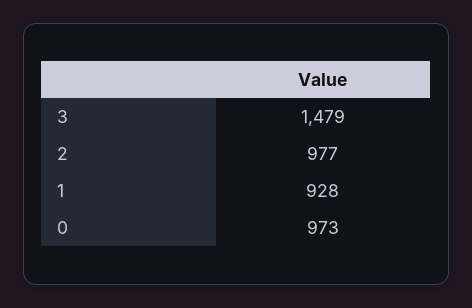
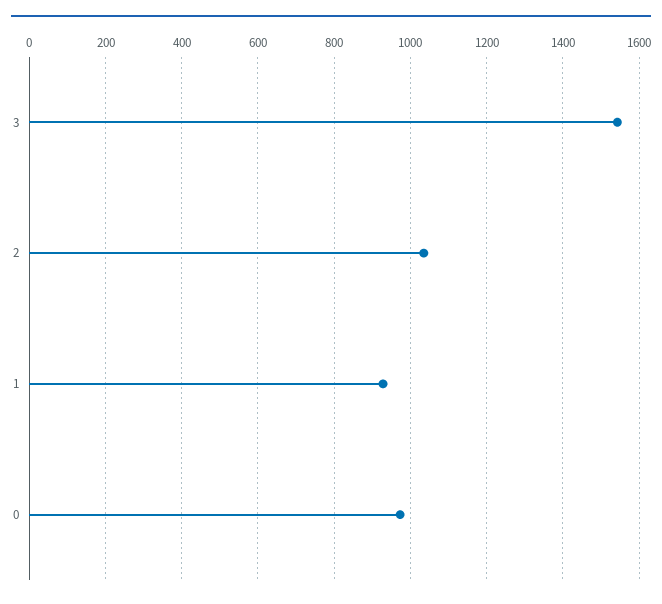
3: 1479 -> 1540
2: 977 -> 1040

